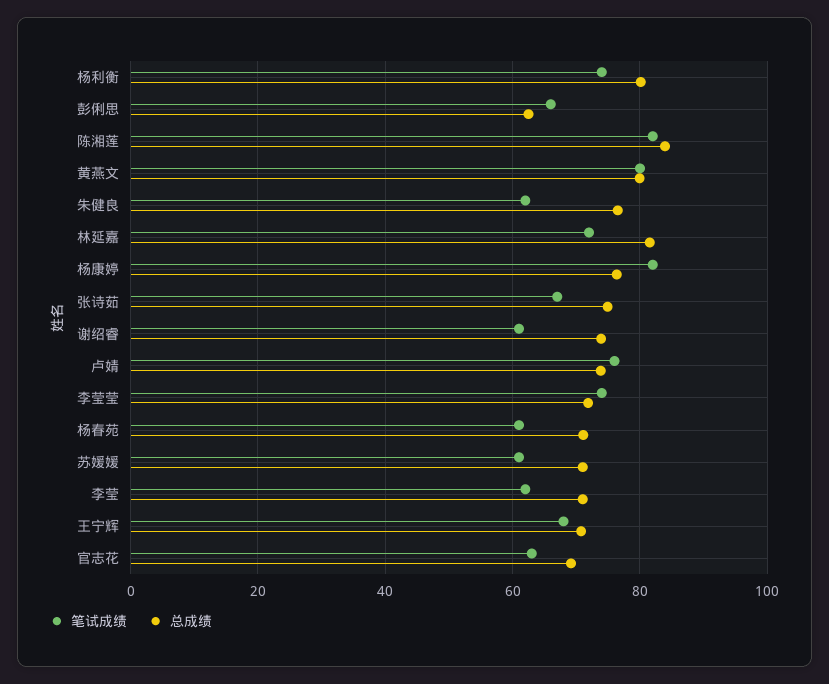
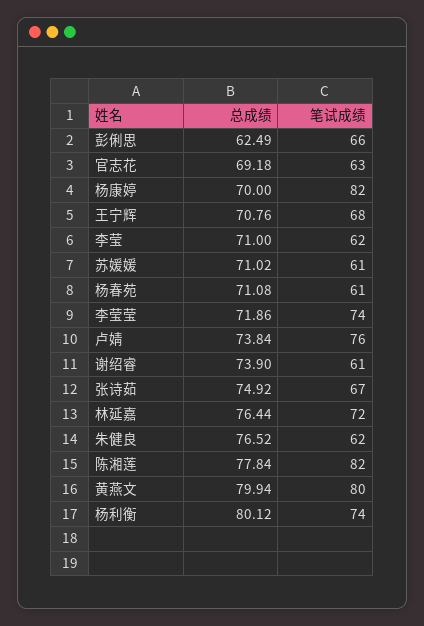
总成绩, 陈湘莲: 84 -> 77.84
总成绩, 林延嘉: 82 -> 76.44
总成绩, 杨康婷: 76 -> 70

